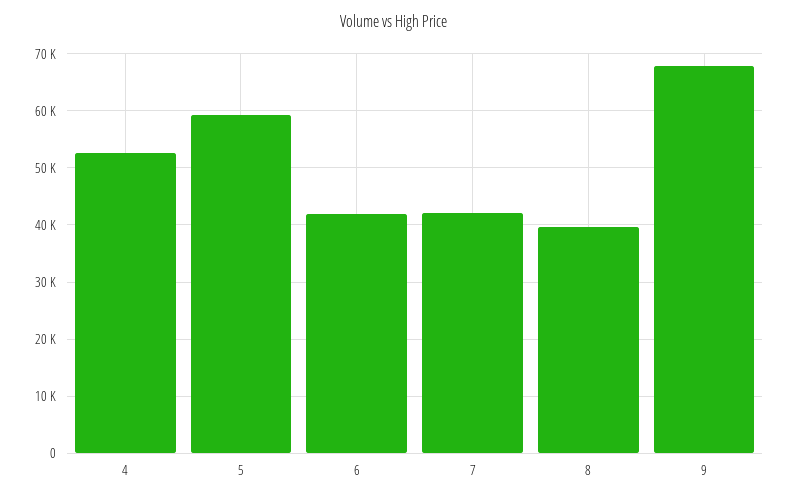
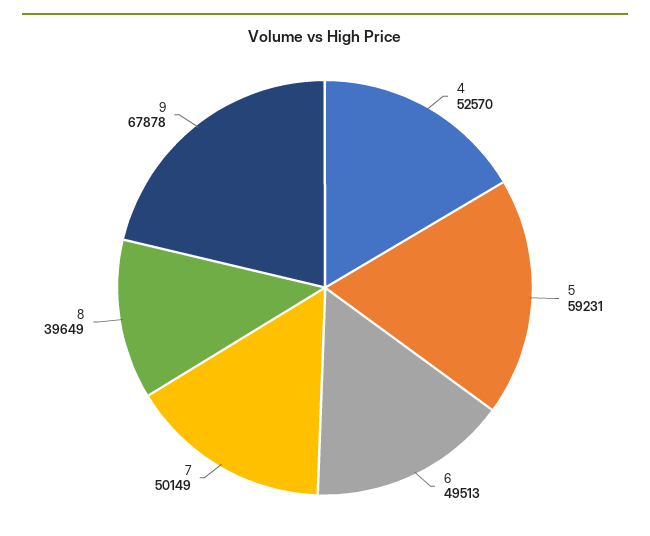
6: 42000 -> 49513
7: 42000 -> 50149

